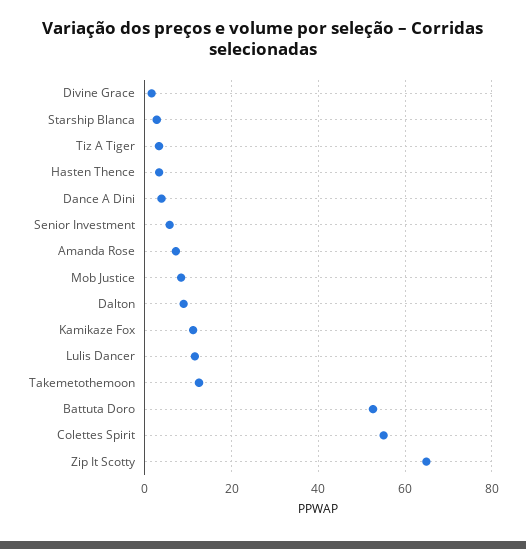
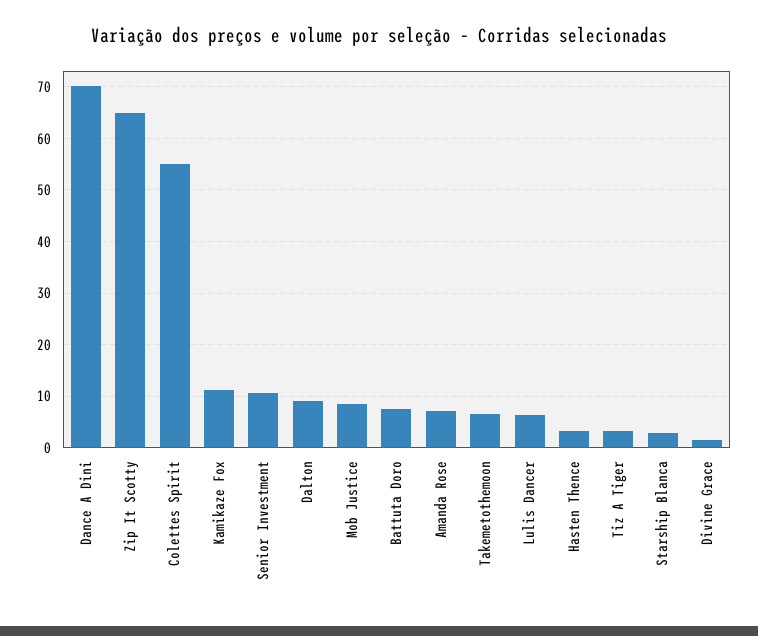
Dance A Dini: 4 -> 70
Senior Investment: 6 -> 10
Lulis Dancer: 12 -> 6
Takemetothemoon: 12 -> 6
Battuta Doro: 52 -> 8

